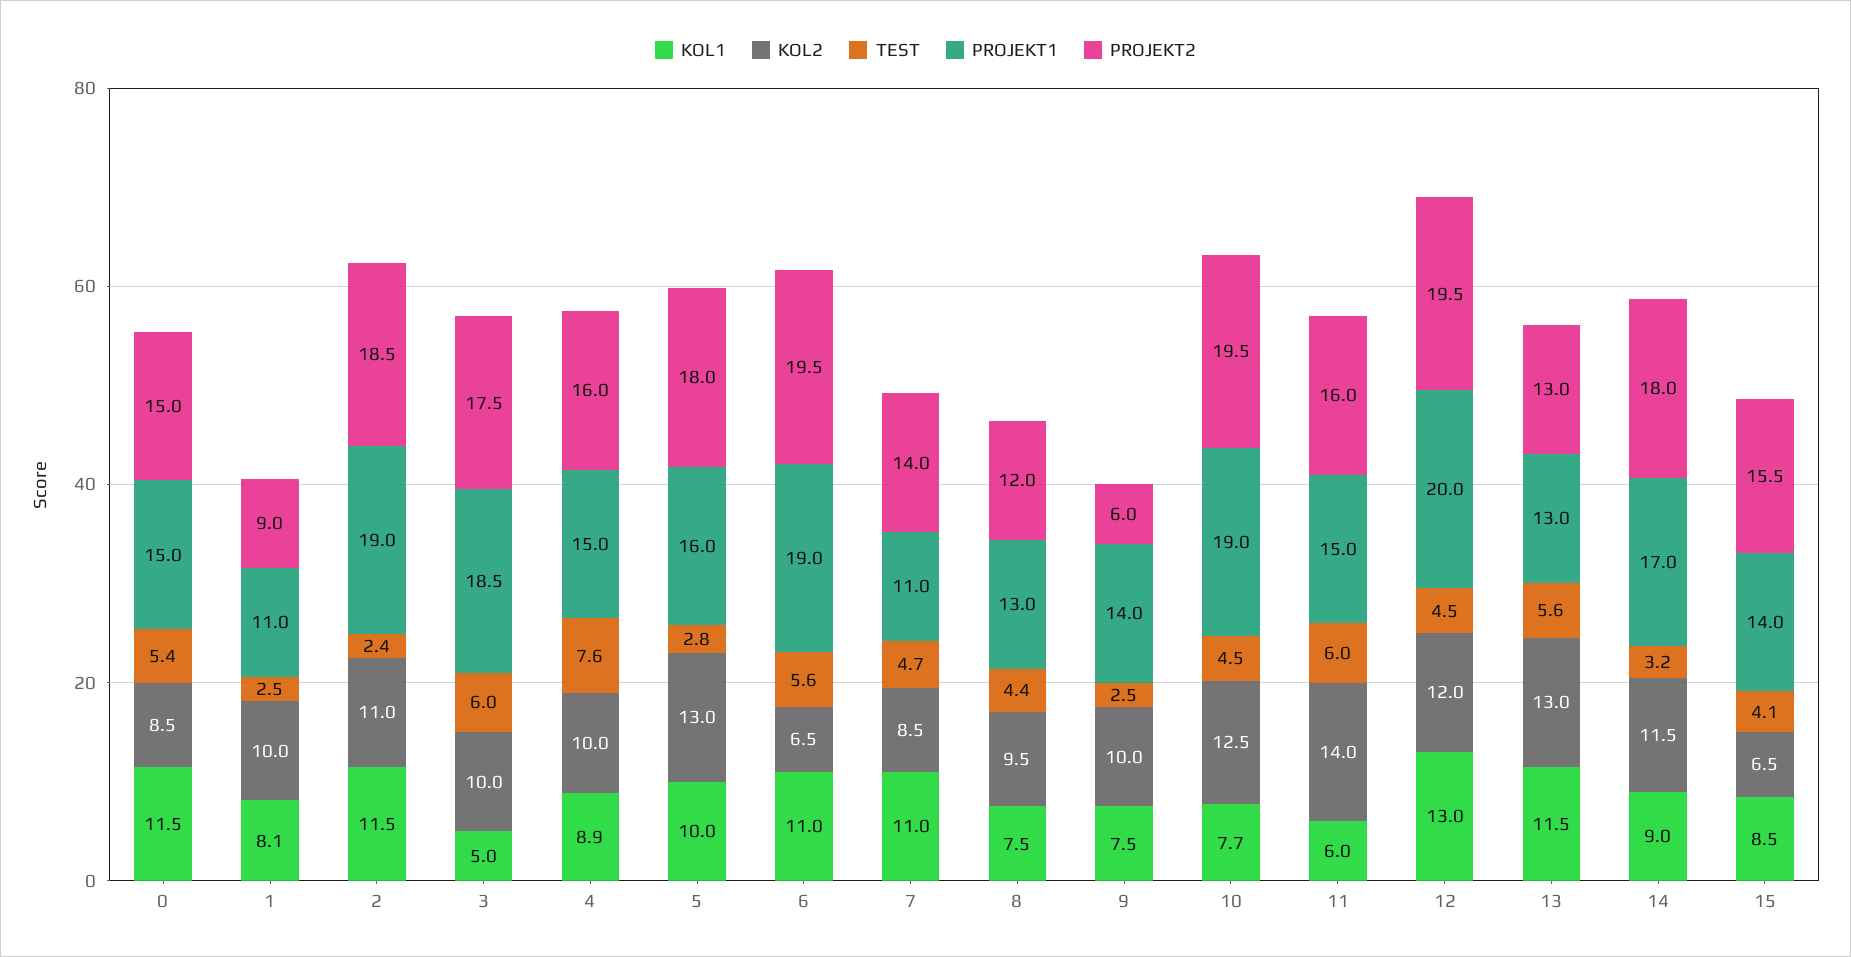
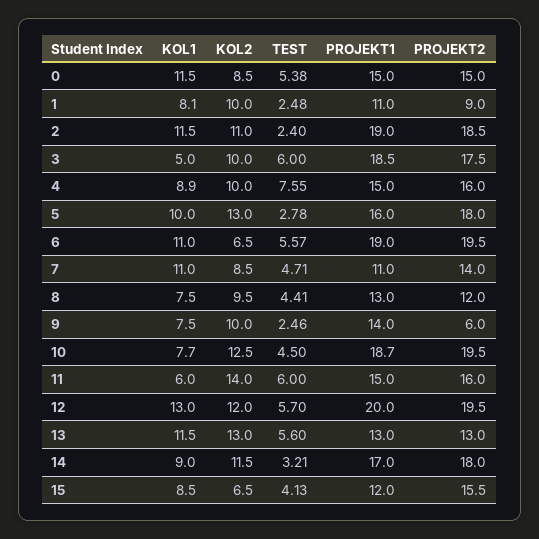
PROJEKT1, 10: 19 -> 18.7
TEST, 12: 4.5 -> 5.7
PROJEKT1, 15: 14 -> 12

